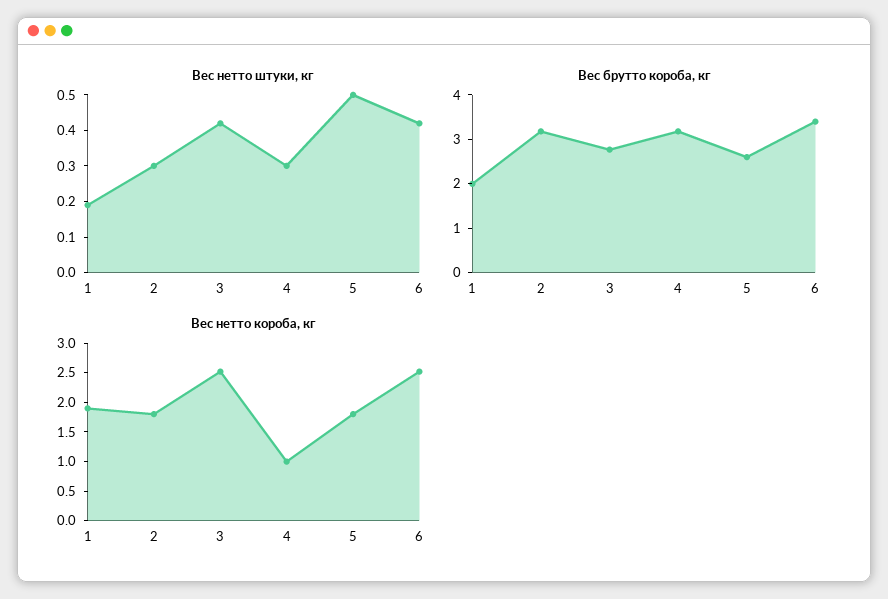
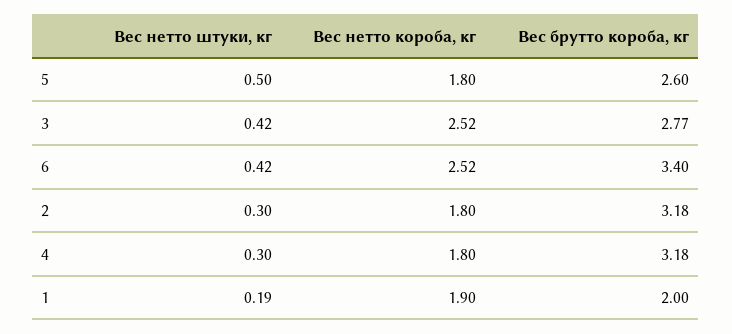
Вес нетто короба, кг, 4: 1 -> 1.8

